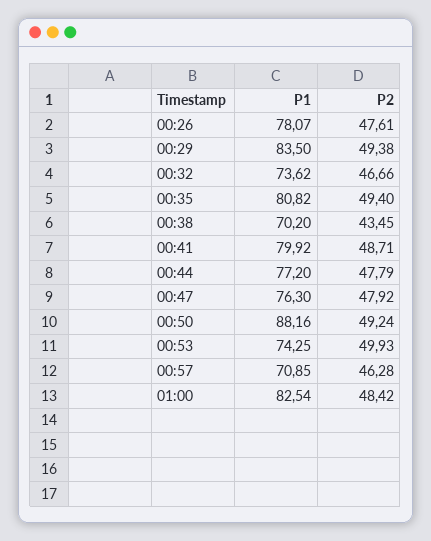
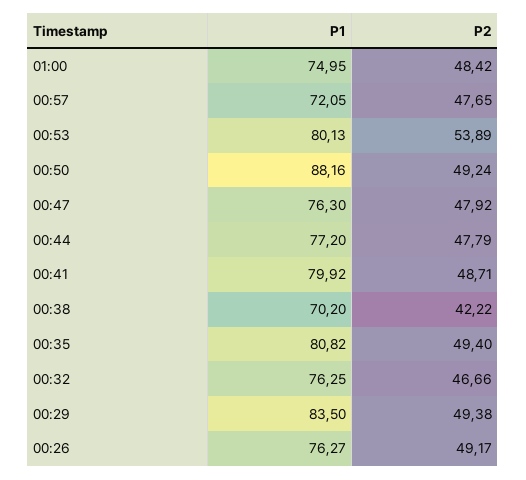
P1, 00:26: 78.07 -> 76.27
P2, 00:26: 47.61 -> 49.17
P1, 00:32: 73.62 -> 76.25
P2, 00:38: 43.45 -> 42.22
P1, 00:53: 74.25 -> 80.13
P2, 00:53: 49.93 -> 53.89
P1, 00:57: 70.85 -> 72.05
P2, 00:57: 46.28 -> 47.65
P1, 01:00: 82.54 -> 74.95

